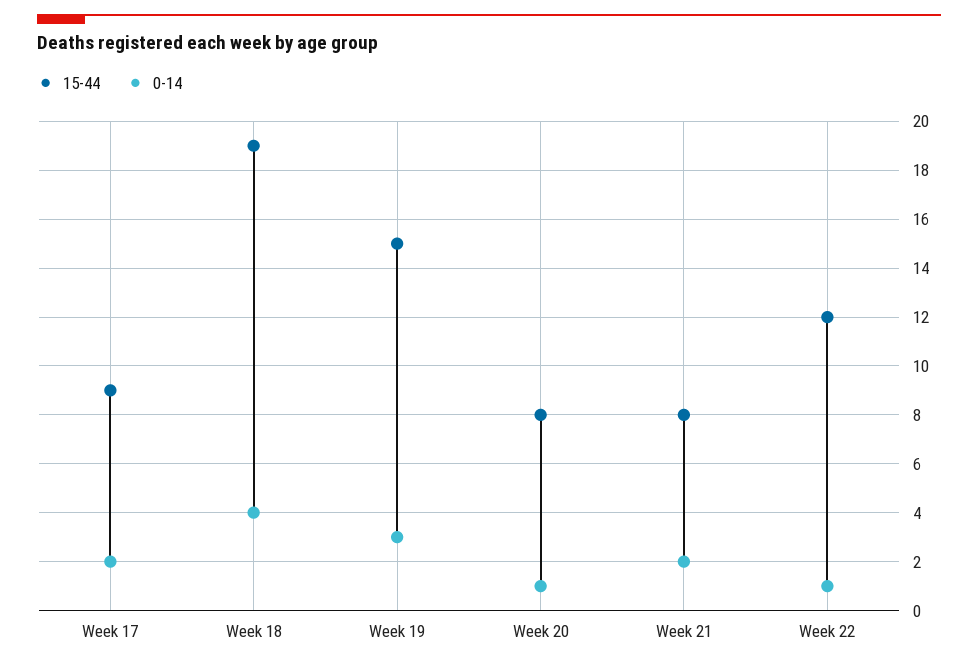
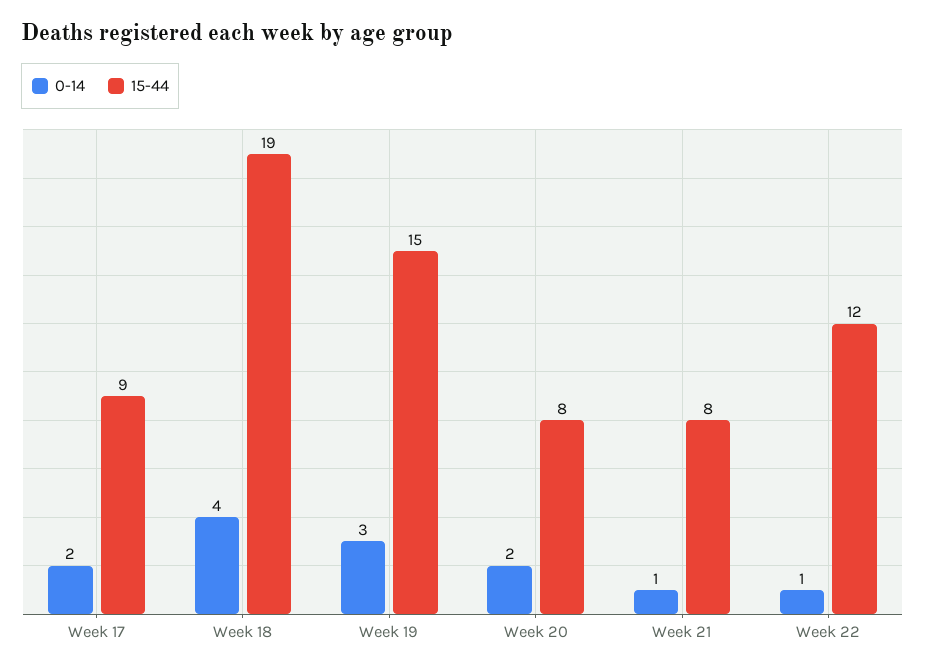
0-14, Week 20: 1 -> 2
0-14, Week 21: 2 -> 1

